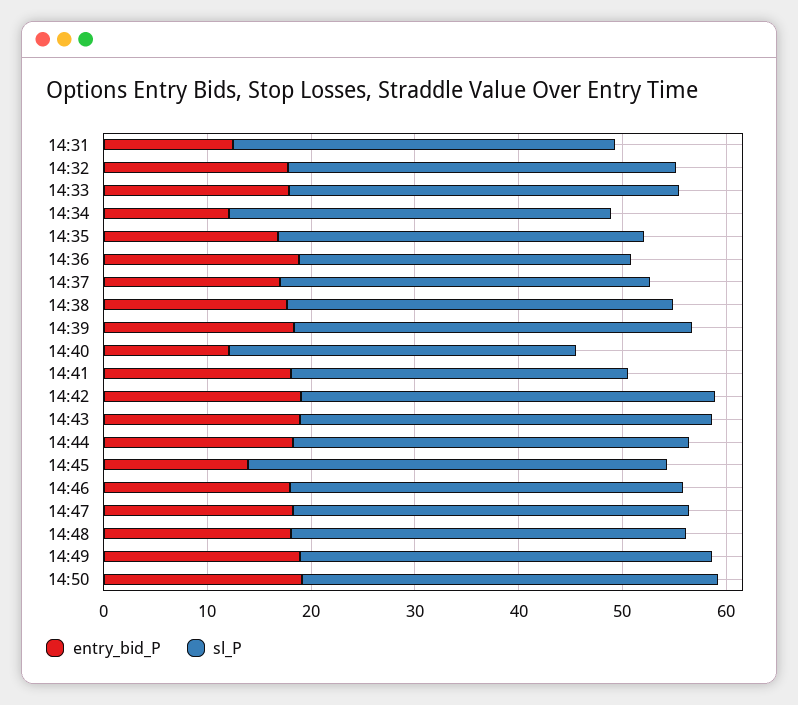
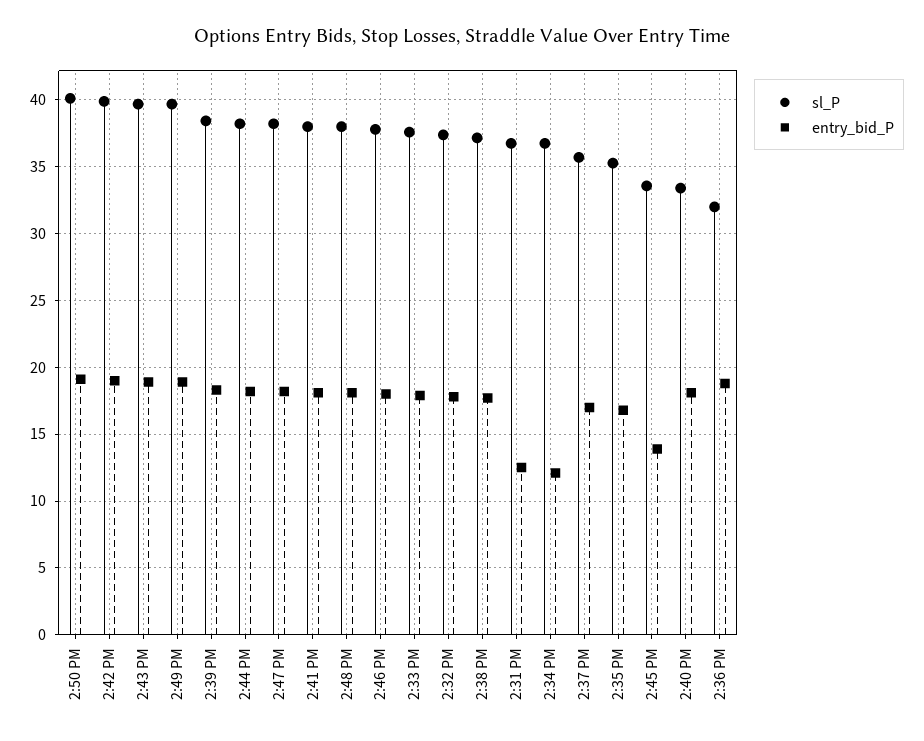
entry_bid_P, 14:40: 12 -> 18
sl_P, 14:41: 32 -> 38
sl_P, 14:45: 40 -> 33.5

